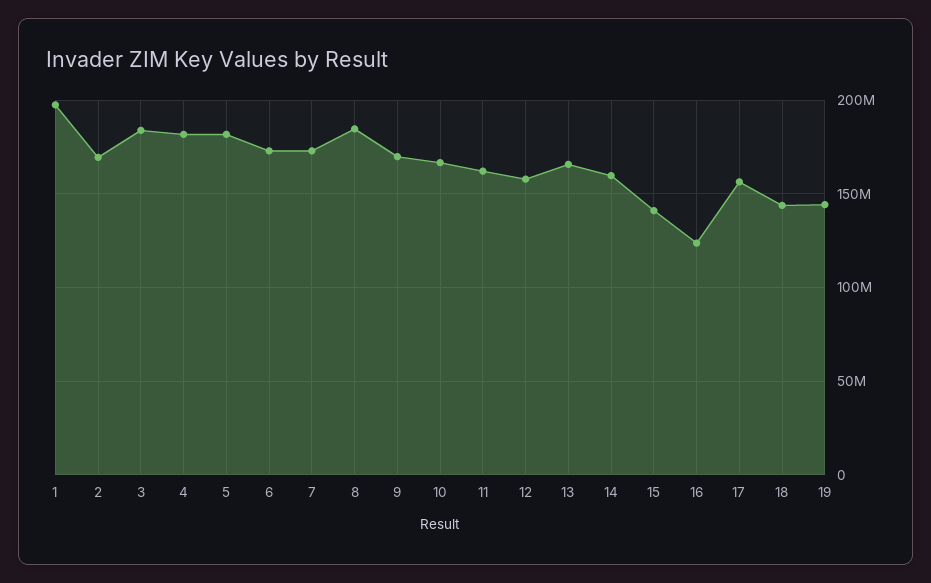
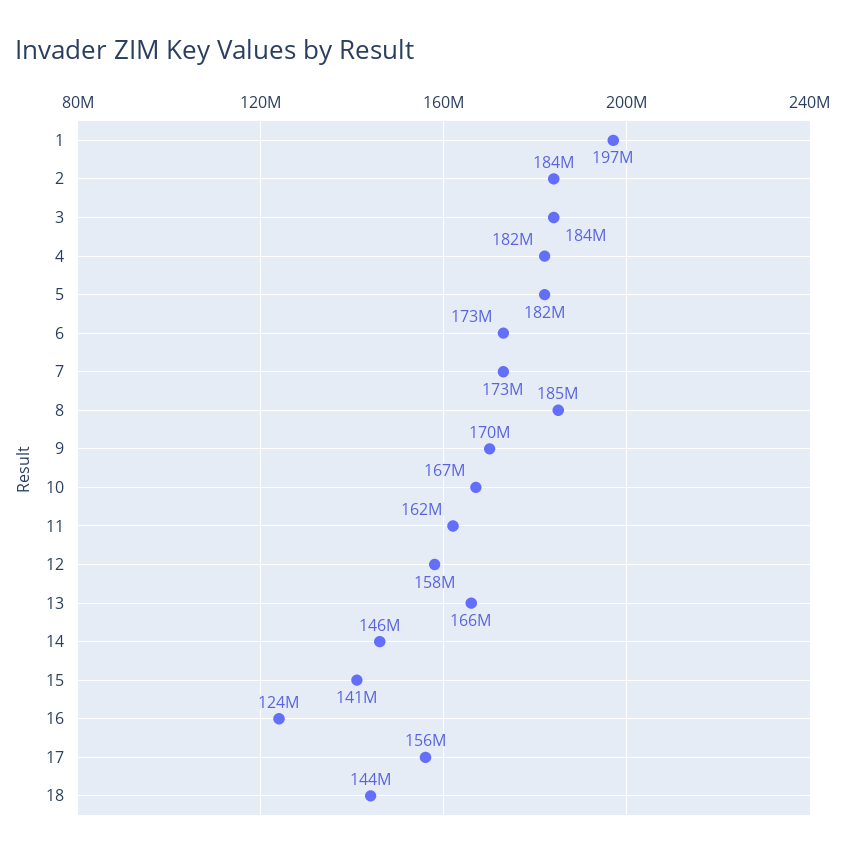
2: 170000000 -> 184000000
14: 160000000 -> 146000000
19: 145000000 -> none

